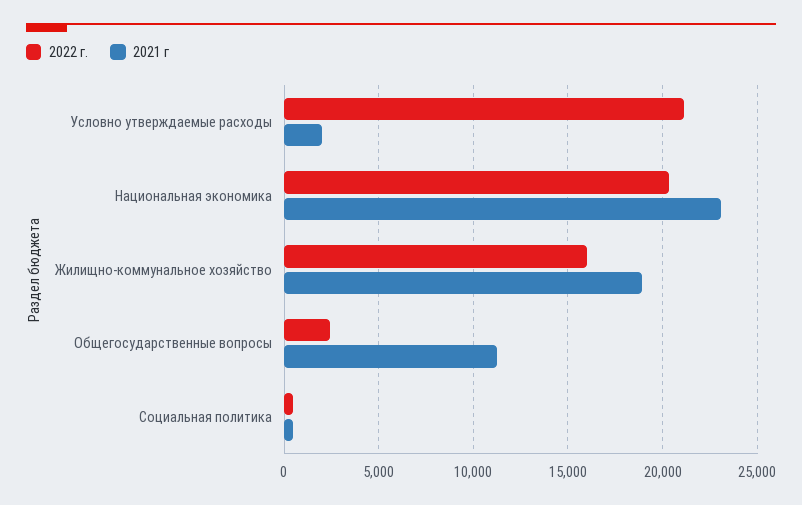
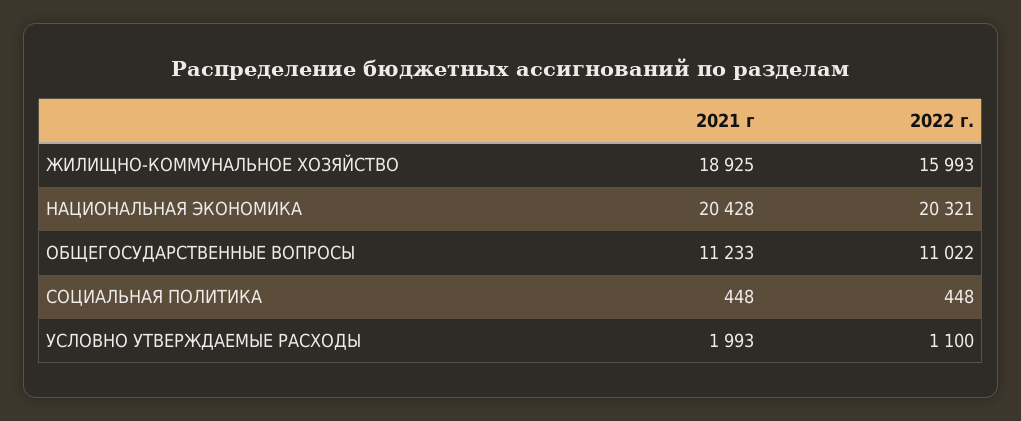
2022 г., Условно утверждаемые расходы: 21000 -> 1100
2021 г, Национальная экономика: 23000 -> 20428
2022 г., Общегосударственные вопросы: 2500 -> 11022

